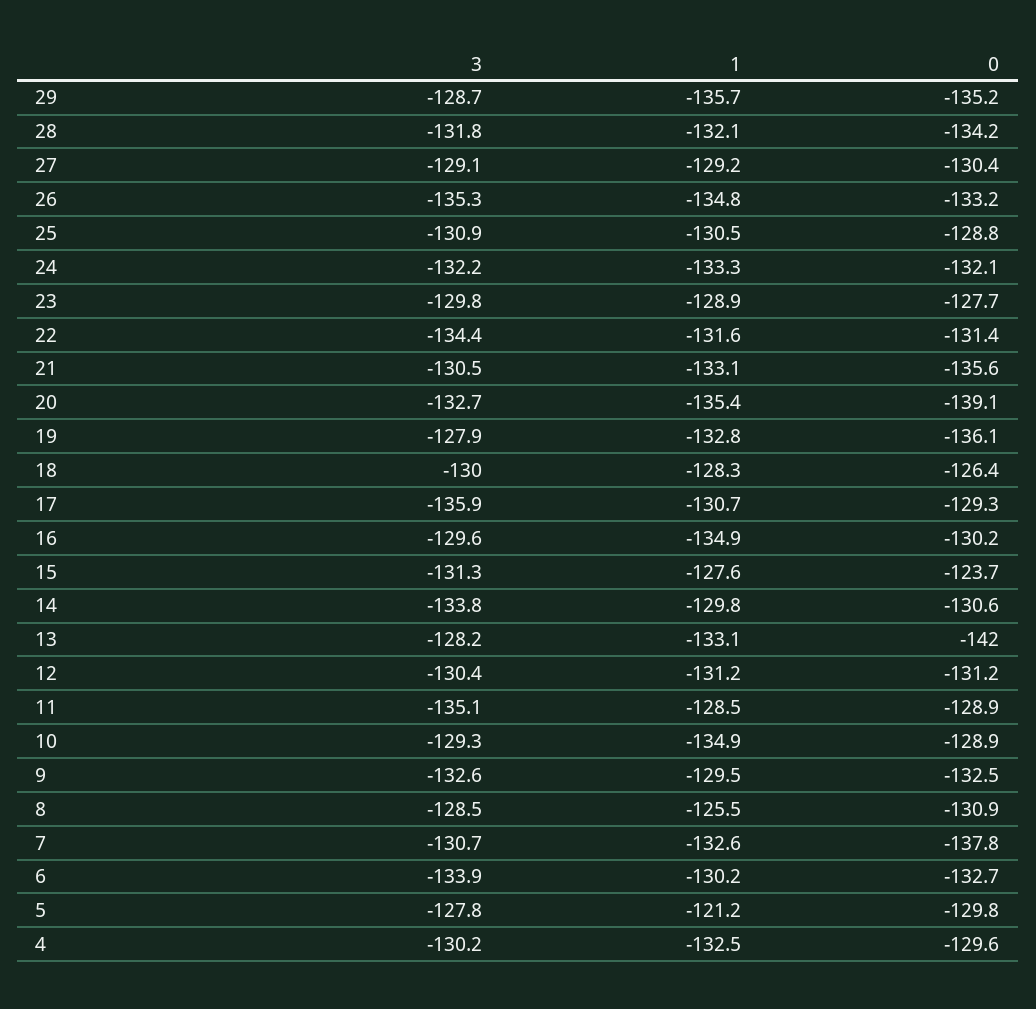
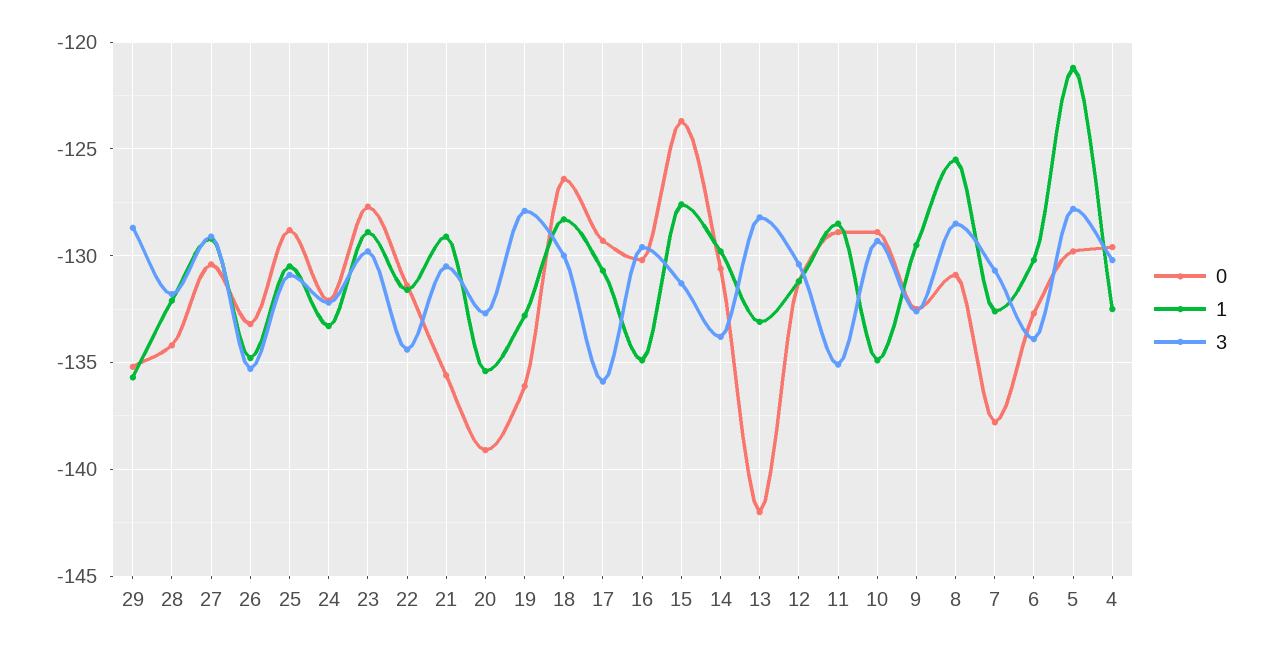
1, 21: -133.1 -> -129

